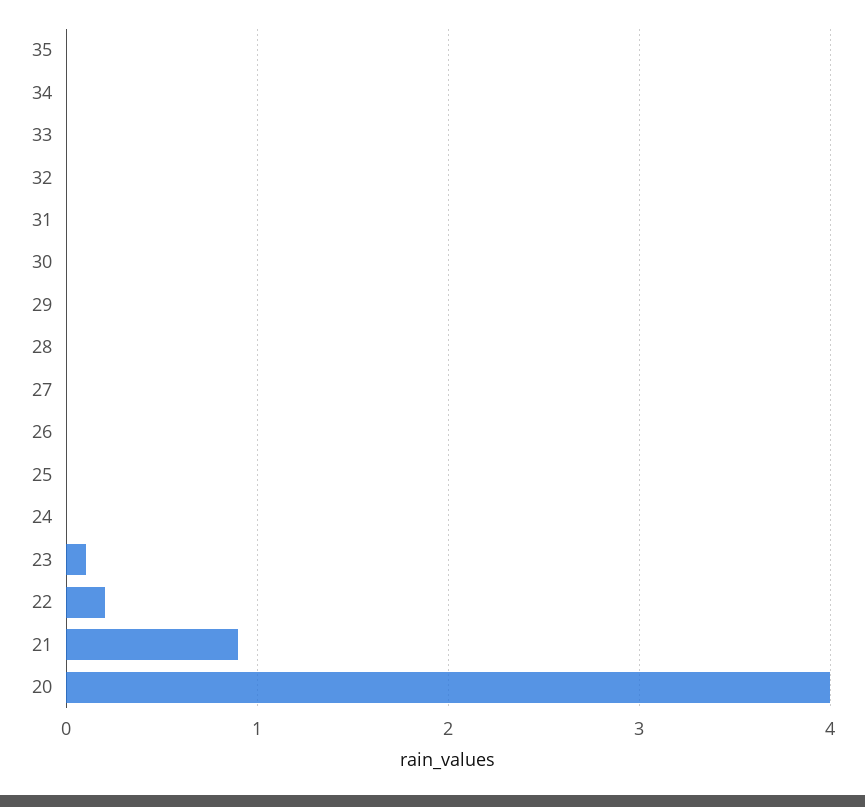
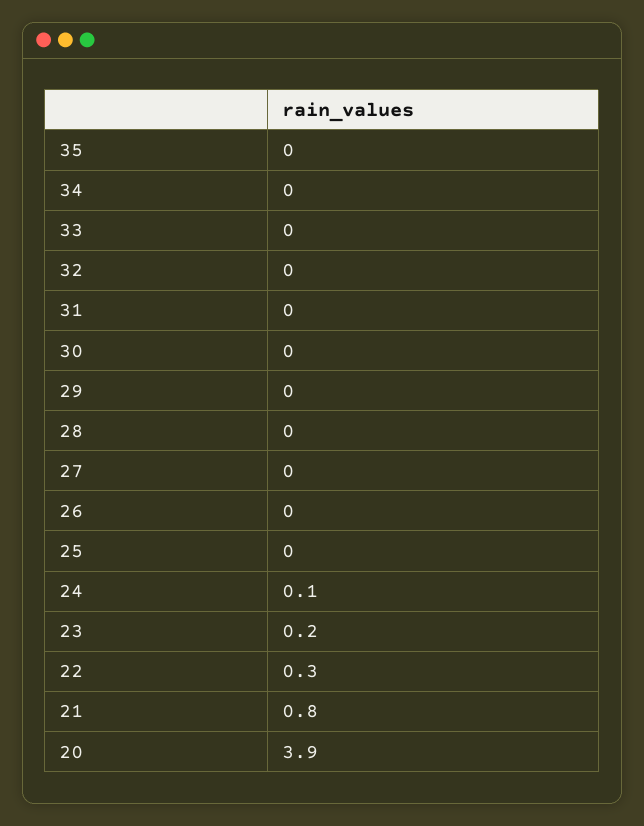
24: 0 -> 0.1
23: 0.1 -> 0.2
22: 0.2 -> 0.3
21: 0.9 -> 0.8
20: 4 -> 3.9

